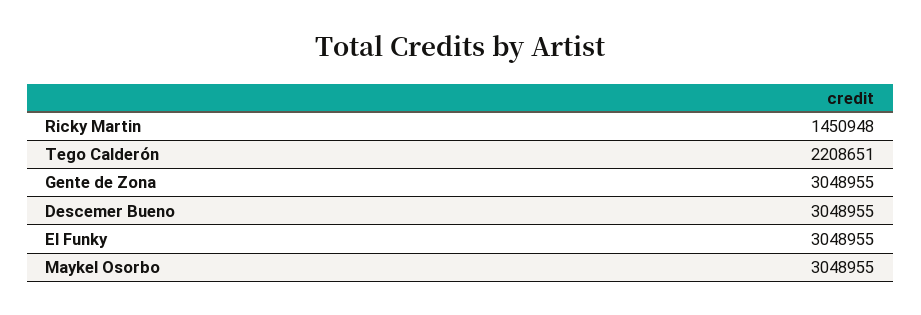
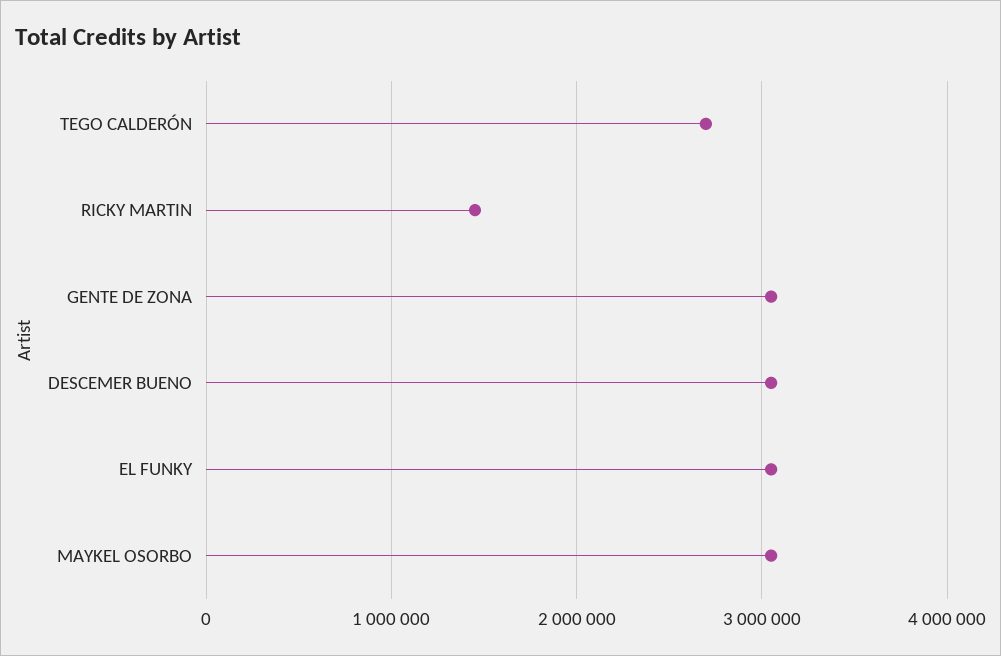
Tego Calderón: 2208651 -> 2700000

